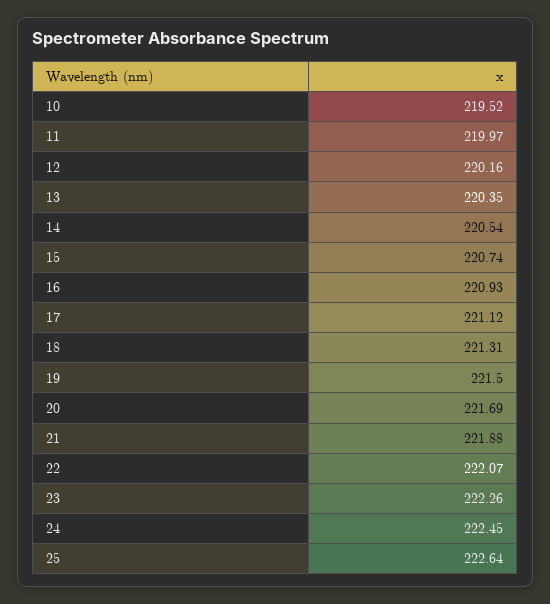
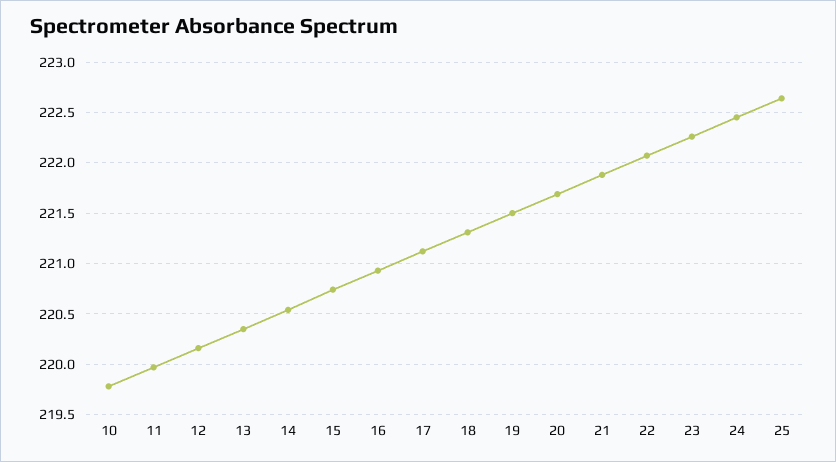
10: 219.52 -> 219.8

